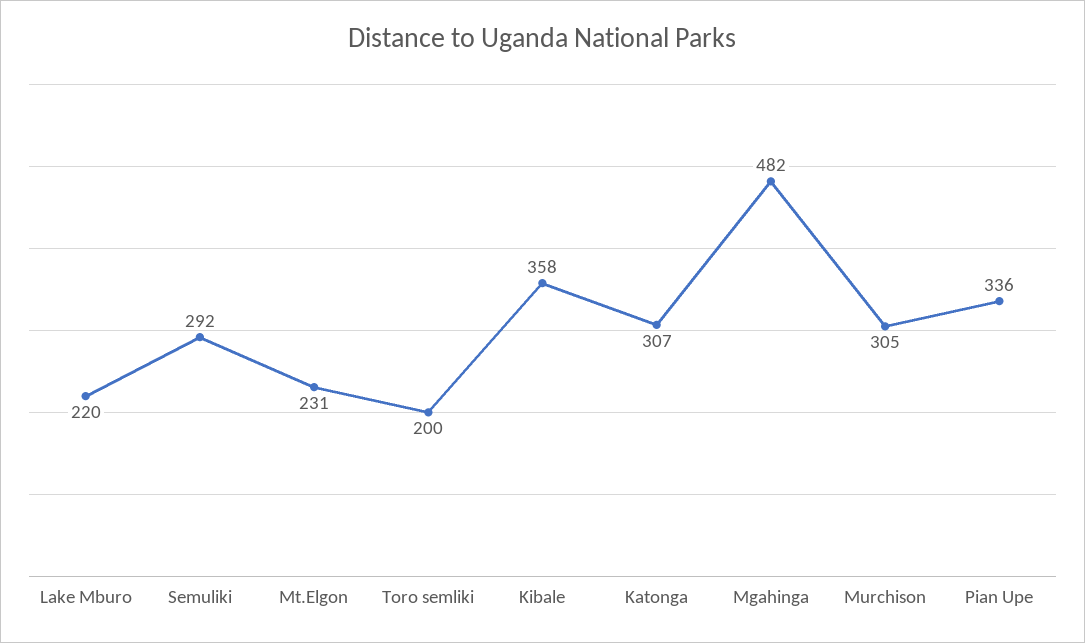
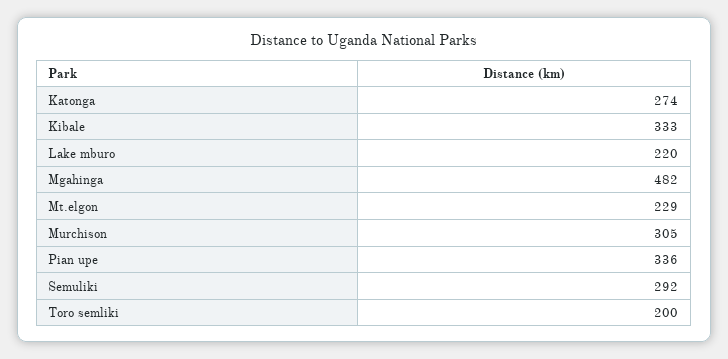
Mt.Elgon: 231 -> 229
Kibale: 358 -> 333
Katonga: 307 -> 274

